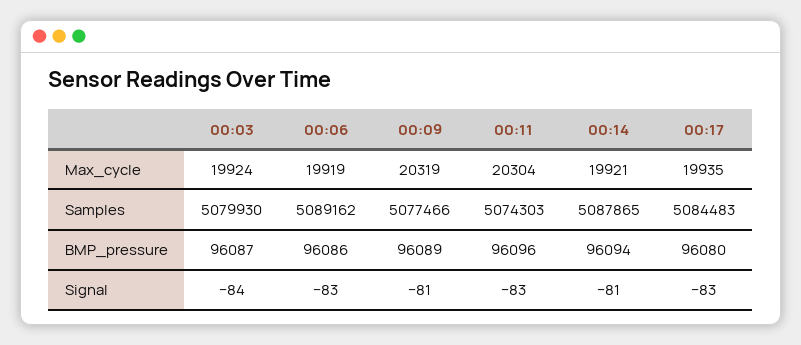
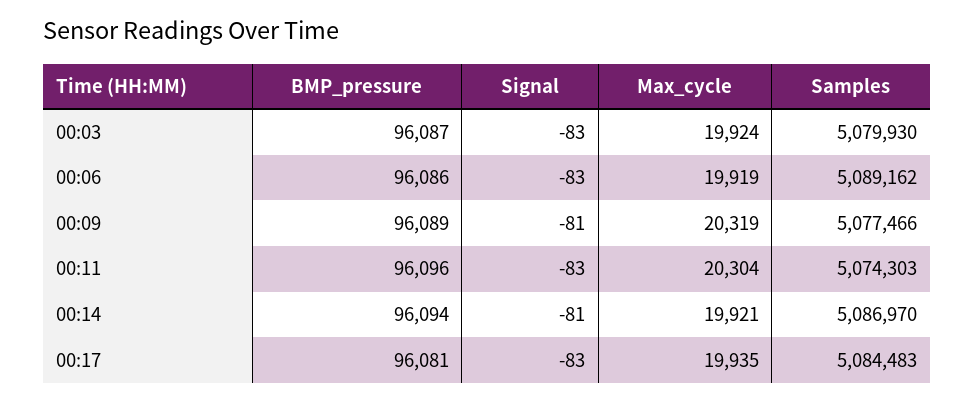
00:14, Samples: 5087865 -> 5086970
00:17, BMP_pressure: 96080 -> 96081
00:03, Signal: -84 -> -83

